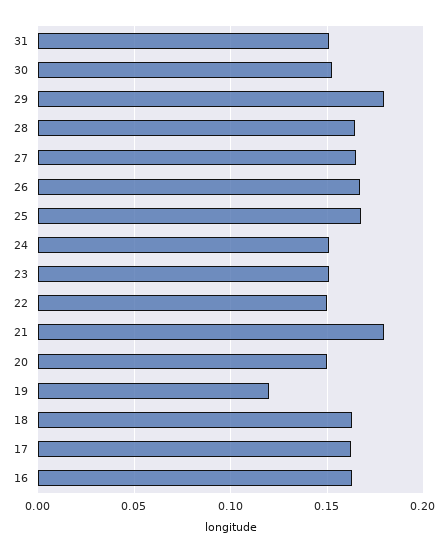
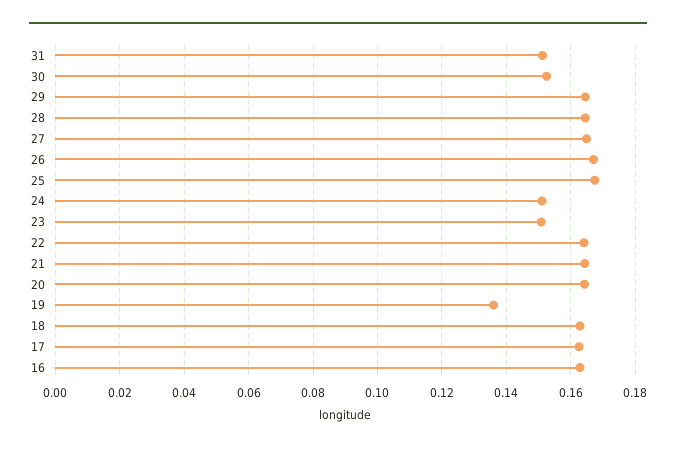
29: 0.18 -> 0.164
22: 0.15 -> 0.164
21: 0.18 -> 0.164
20: 0.15 -> 0.164
19: 0.12 -> 0.136

